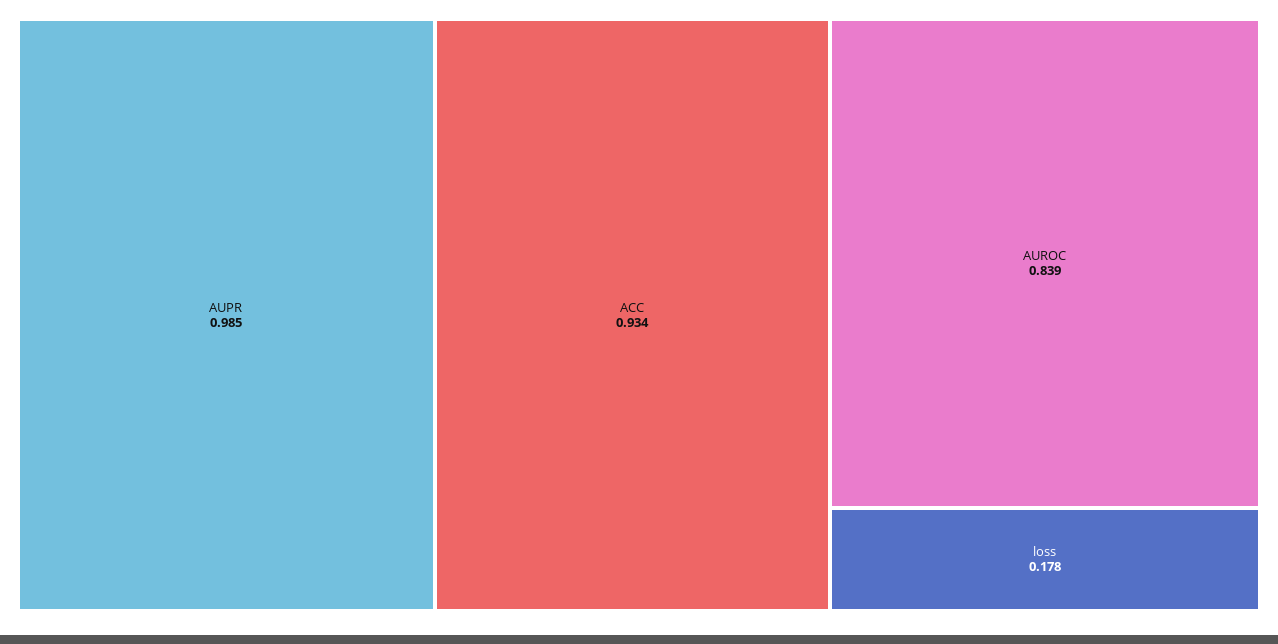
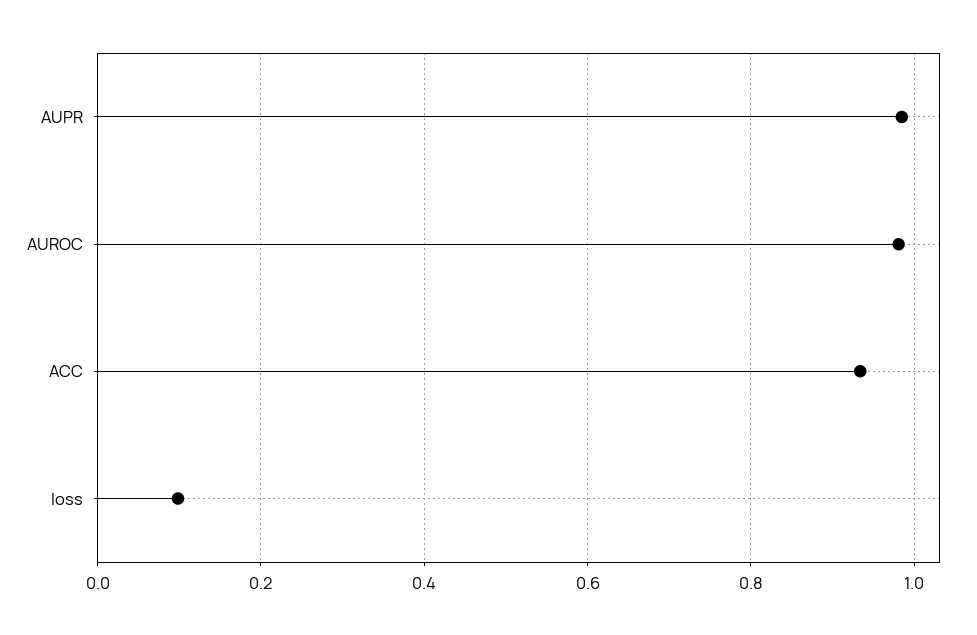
AUROC: 0.839 -> 0.98
loss: 0.178 -> 0.1

